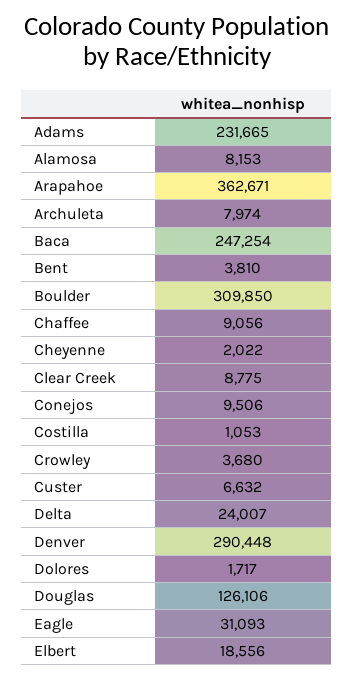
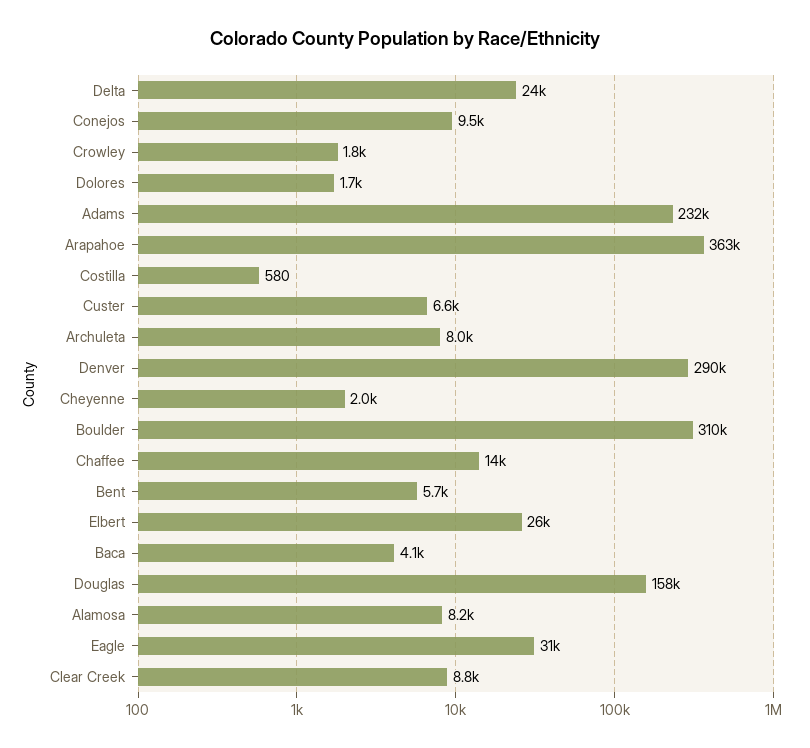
Baca: 247254 -> 4100
Bent: 3810 -> 5700
Chaffee: 9056 -> 14000
Costilla: 1053 -> 580
Crowley: 3680 -> 1800
Douglas: 126106 -> 158000
Elbert: 18556 -> 26000

